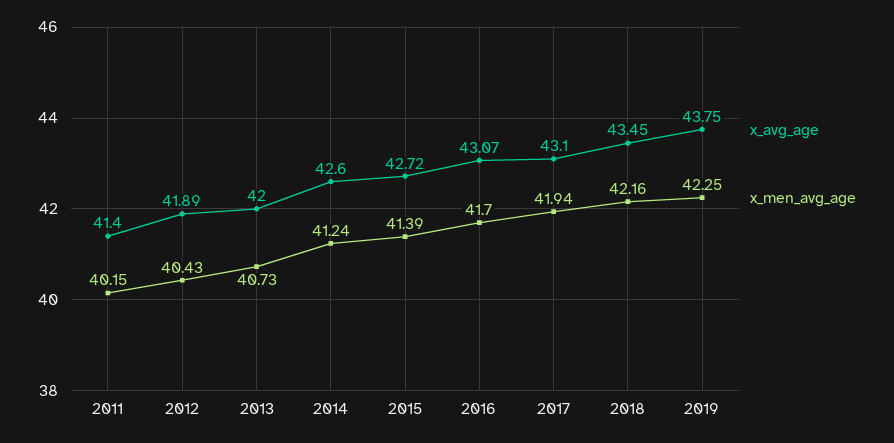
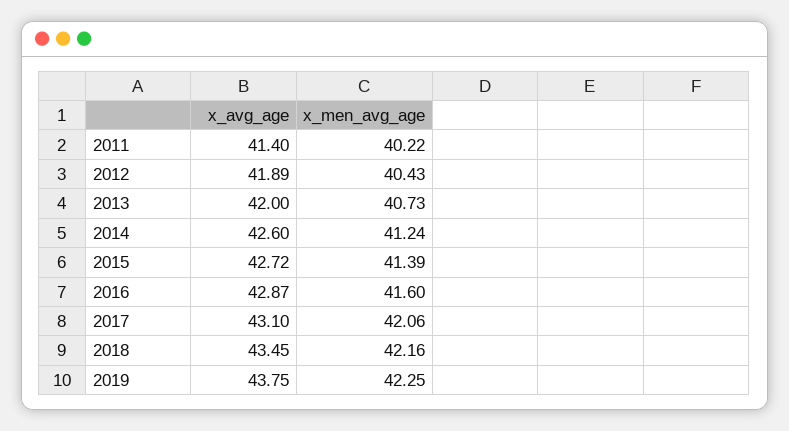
x_men_avg_age, 2011: 40.15 -> 40.22
x_avg_age, 2016: 43.07 -> 42.87
x_men_avg_age, 2016: 41.7 -> 41.6
x_men_avg_age, 2017: 41.94 -> 42.06

